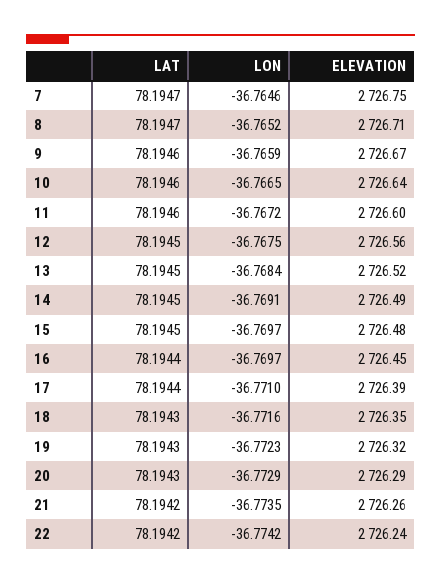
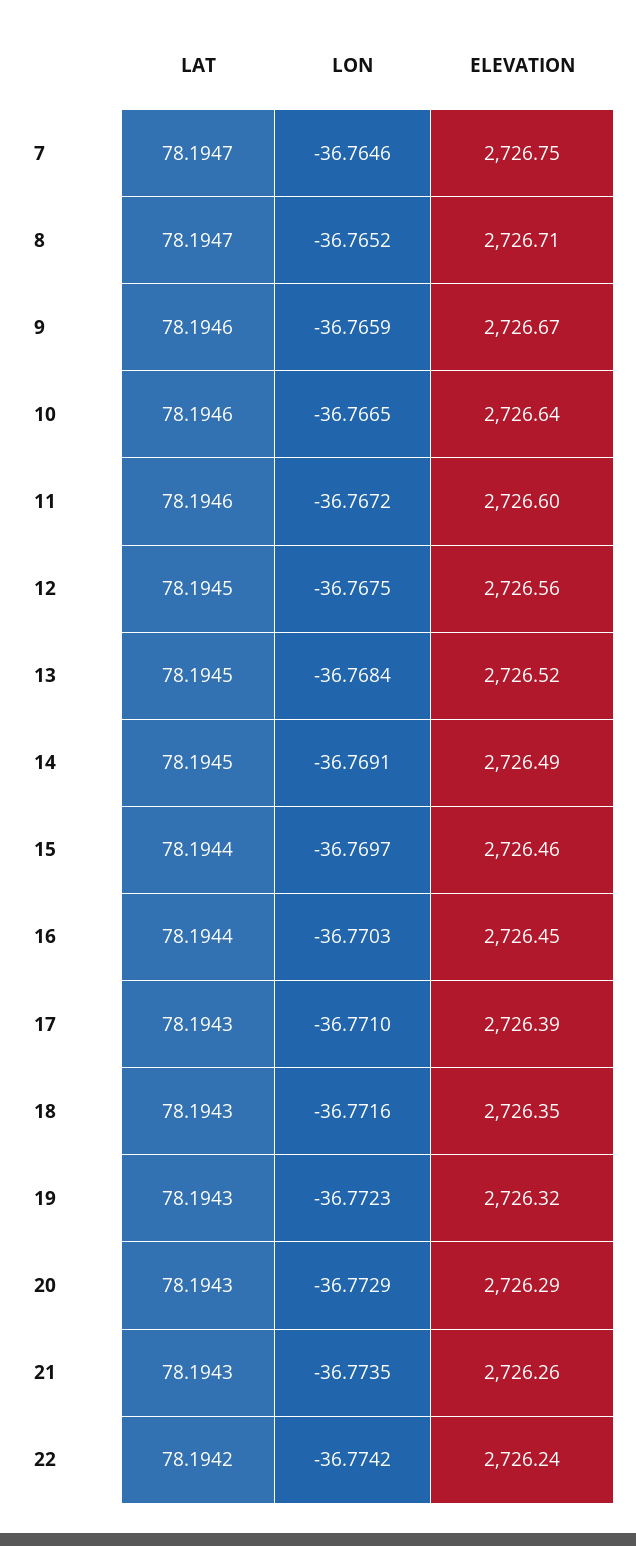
LAT, 15: 78.1945 -> 78.1944
ELEVATION, 15: 2726.48 -> 2726.46
LON, 16: -36.7697 -> -36.7703
LAT, 17: 78.1944 -> 78.1943
LAT, 21: 78.1942 -> 78.1943

